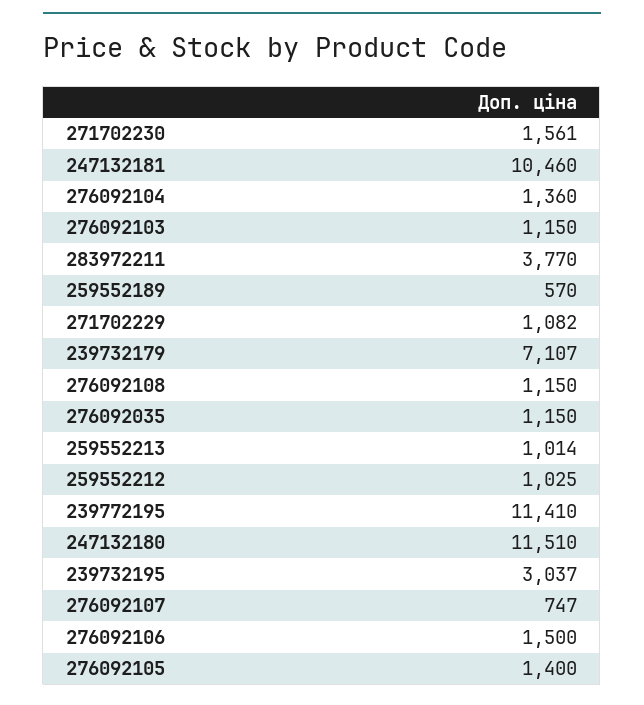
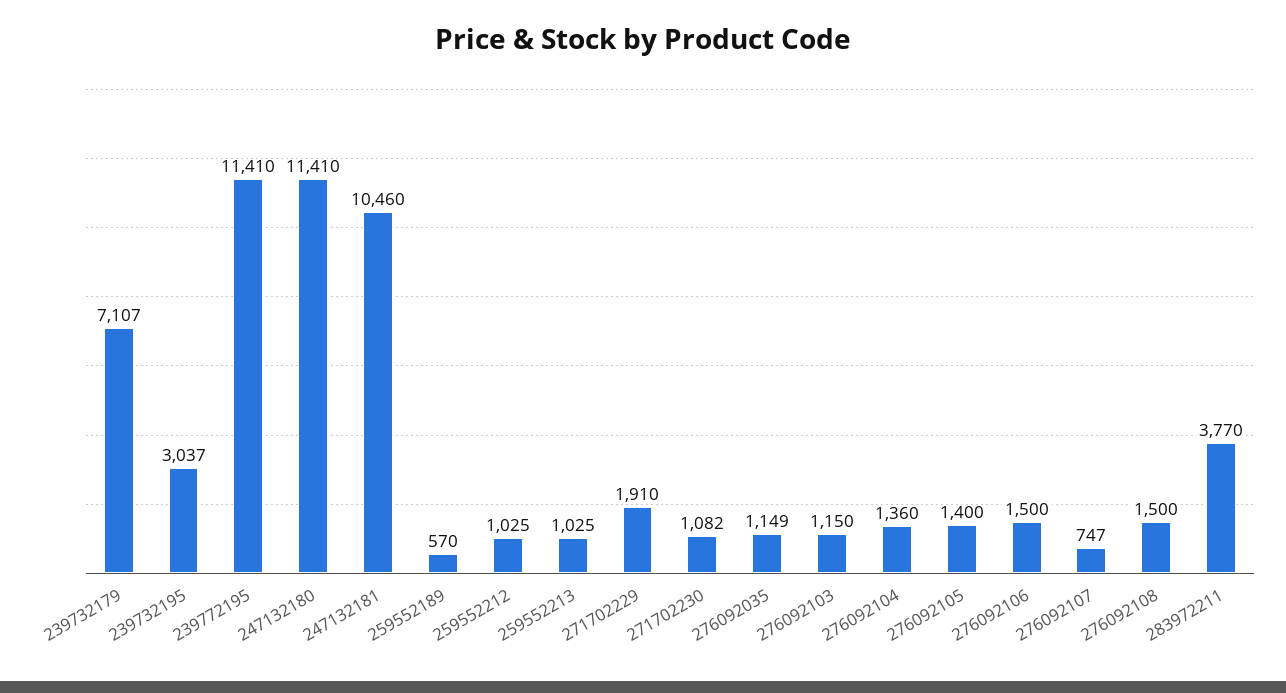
271702230: 1561 -> 1082
271702229: 1082 -> 1910
276092108: 1150 -> 1500
276092035: 1150 -> 1149
259552213: 1014 -> 1025
247132180: 11510 -> 11410

